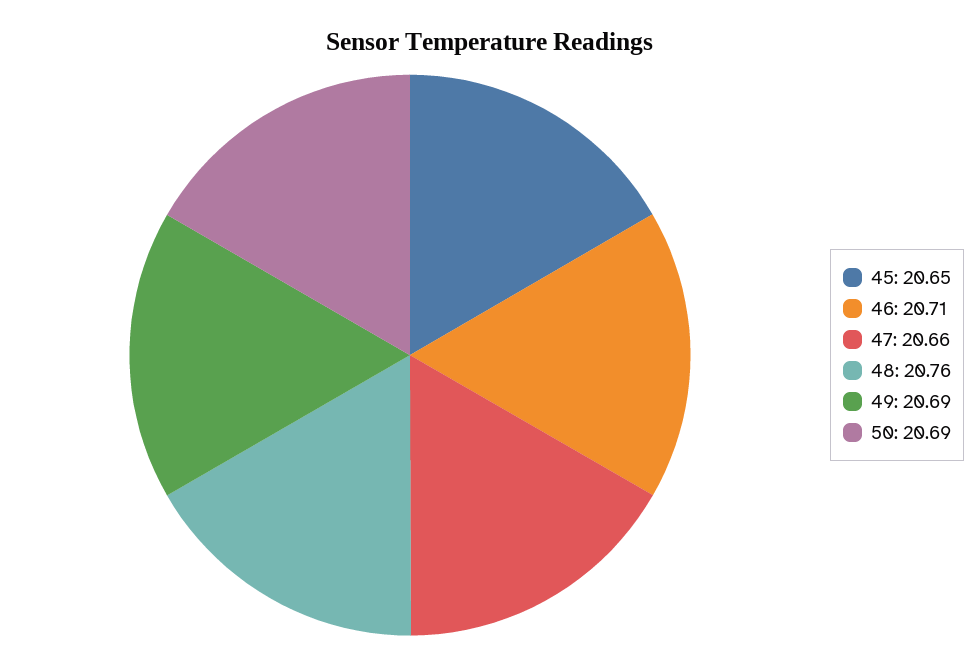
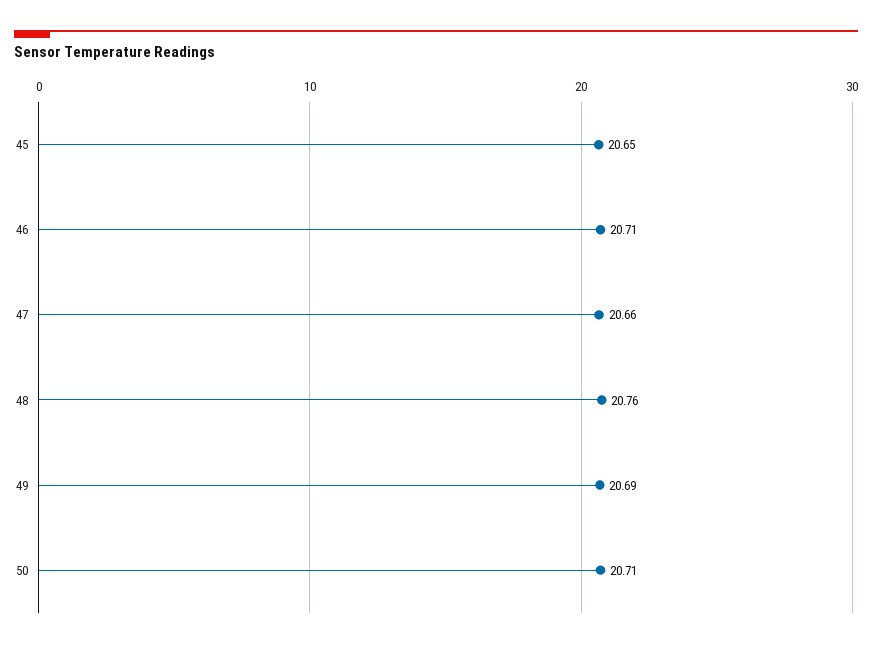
50: 20.69 -> 20.71

